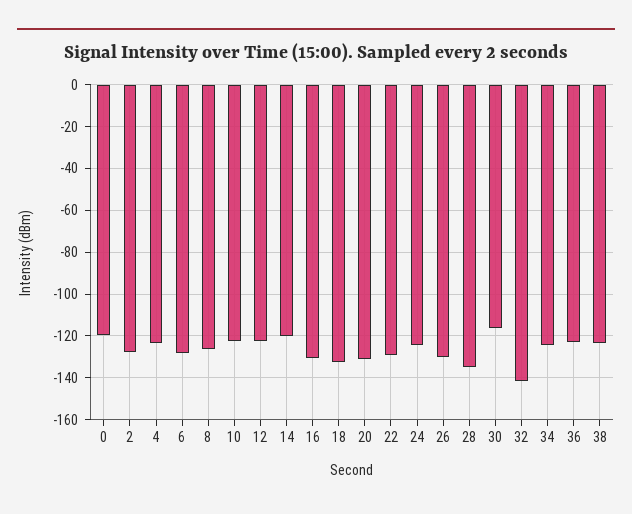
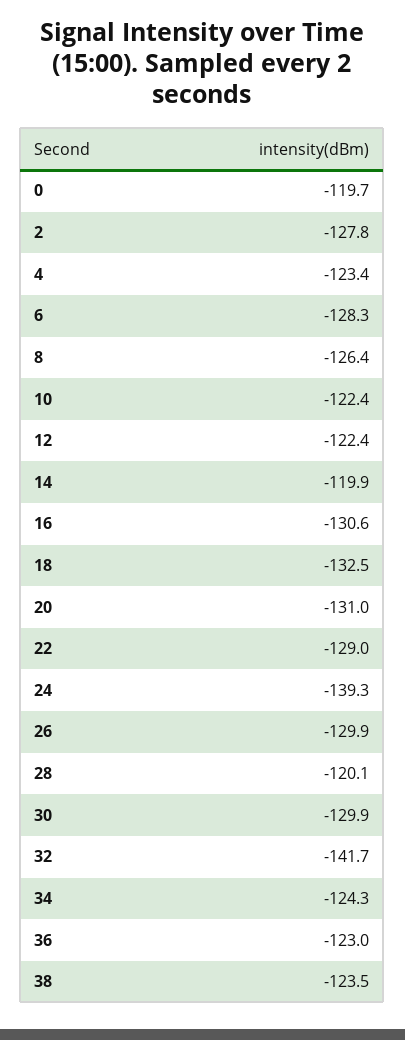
24: -125 -> -139.3
28: -135 -> -120.1
30: -115 -> -129.9

